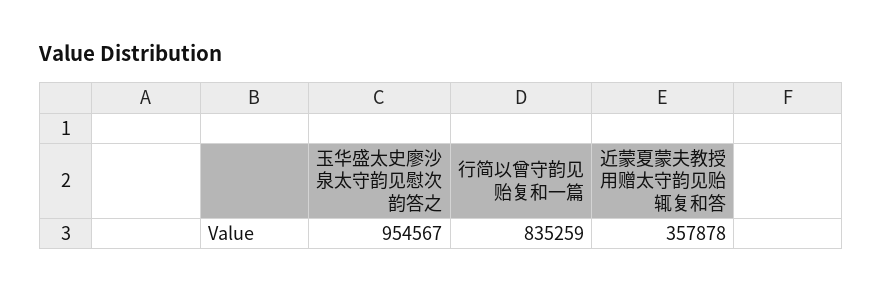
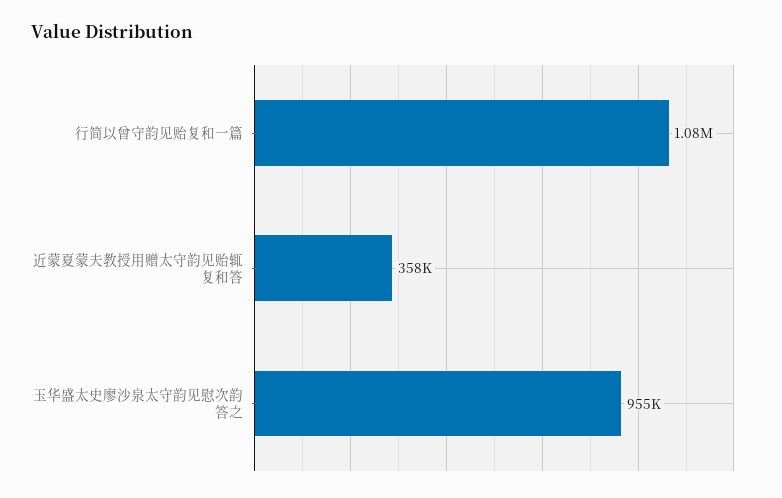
行简以曾守韵见贻复和一篇: 835259 -> 1080000

